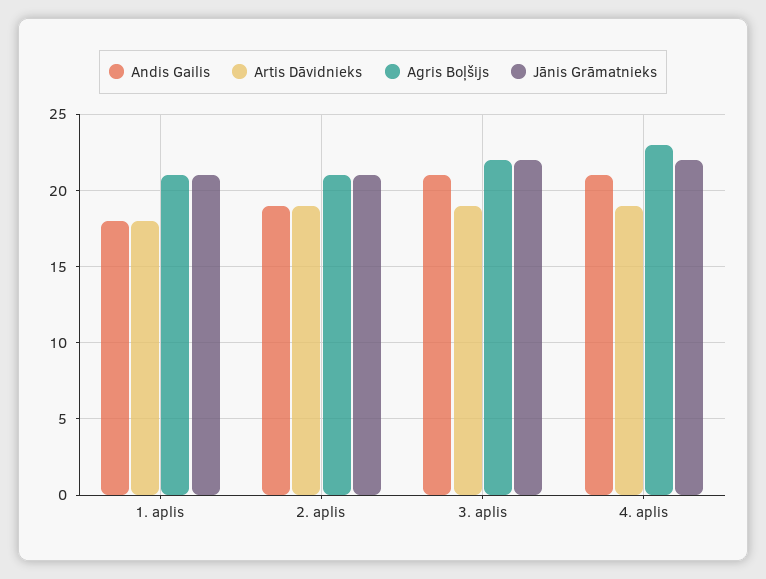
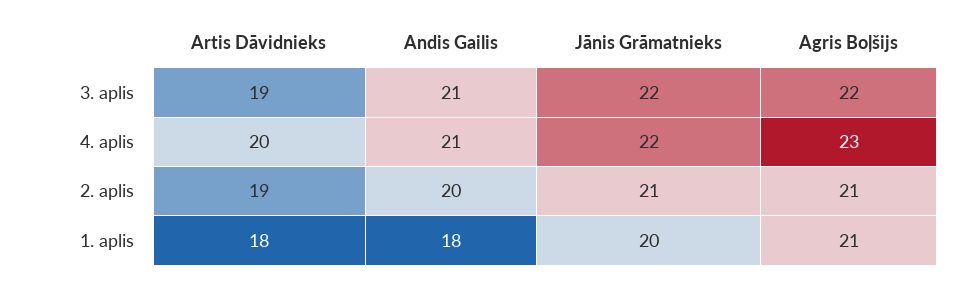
Jānis Grāmatnieks, 1. aplis: 21 -> 20
Andis Gailis, 2. aplis: 19 -> 20
Artis Dāvidnieks, 4. aplis: 19 -> 20

